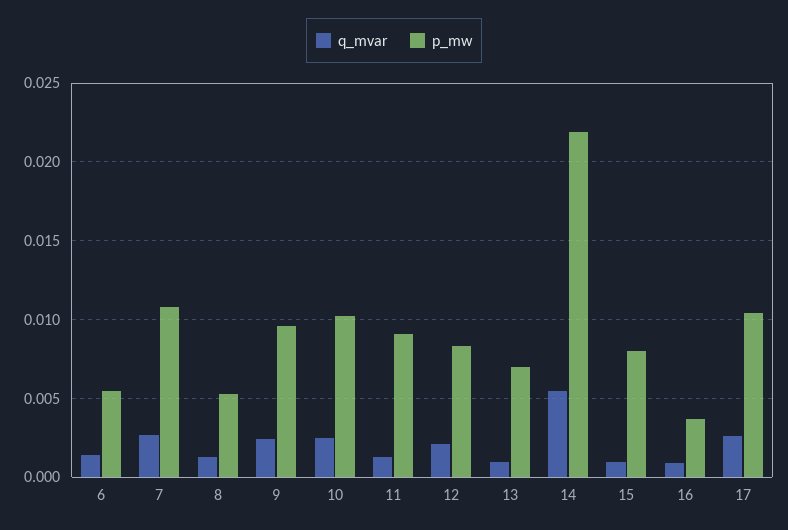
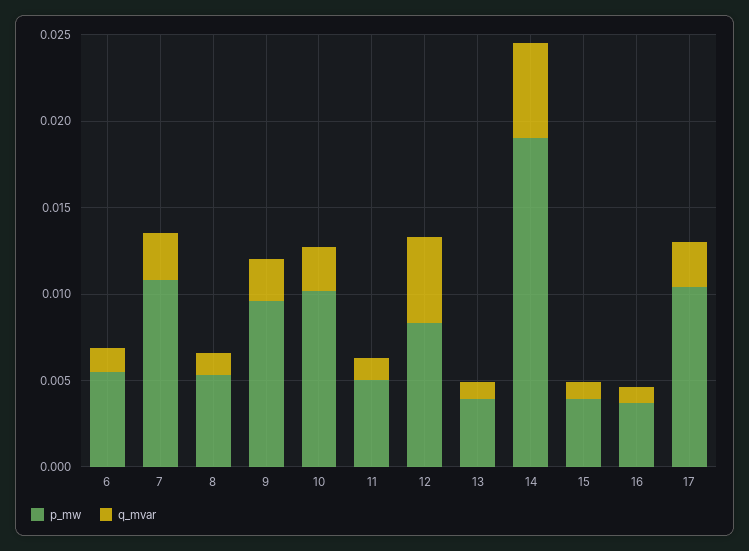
p_mw, 11: 0.009 -> 0.005
q_mvar, 12: 0.002 -> 0.005
p_mw, 13: 0.007 -> 0.004
p_mw, 14: 0.022 -> 0.019
p_mw, 15: 0.008 -> 0.004

